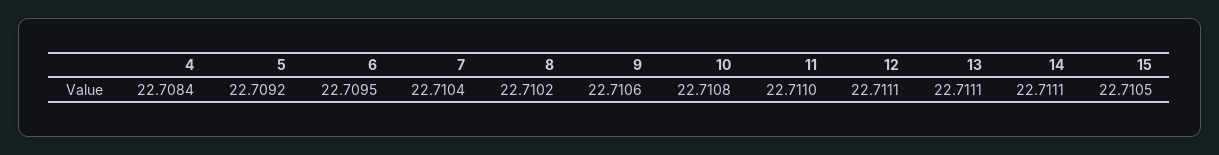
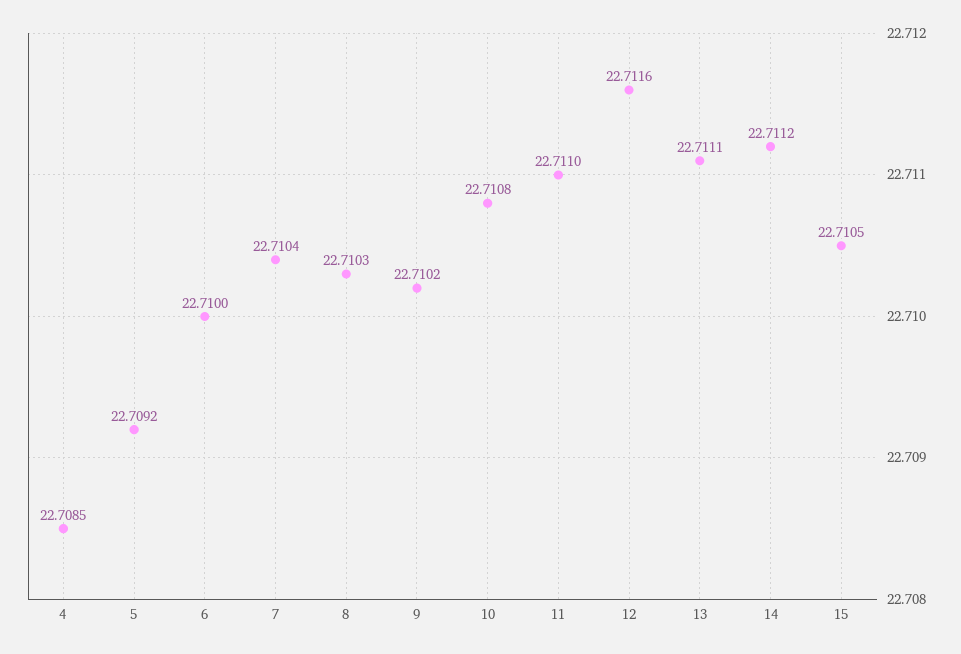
4: 22.7084 -> 22.7085
6: 22.7095 -> 22.71
8: 22.7102 -> 22.7103
9: 22.7106 -> 22.7102
12: 22.7111 -> 22.7116
14: 22.7111 -> 22.7112

